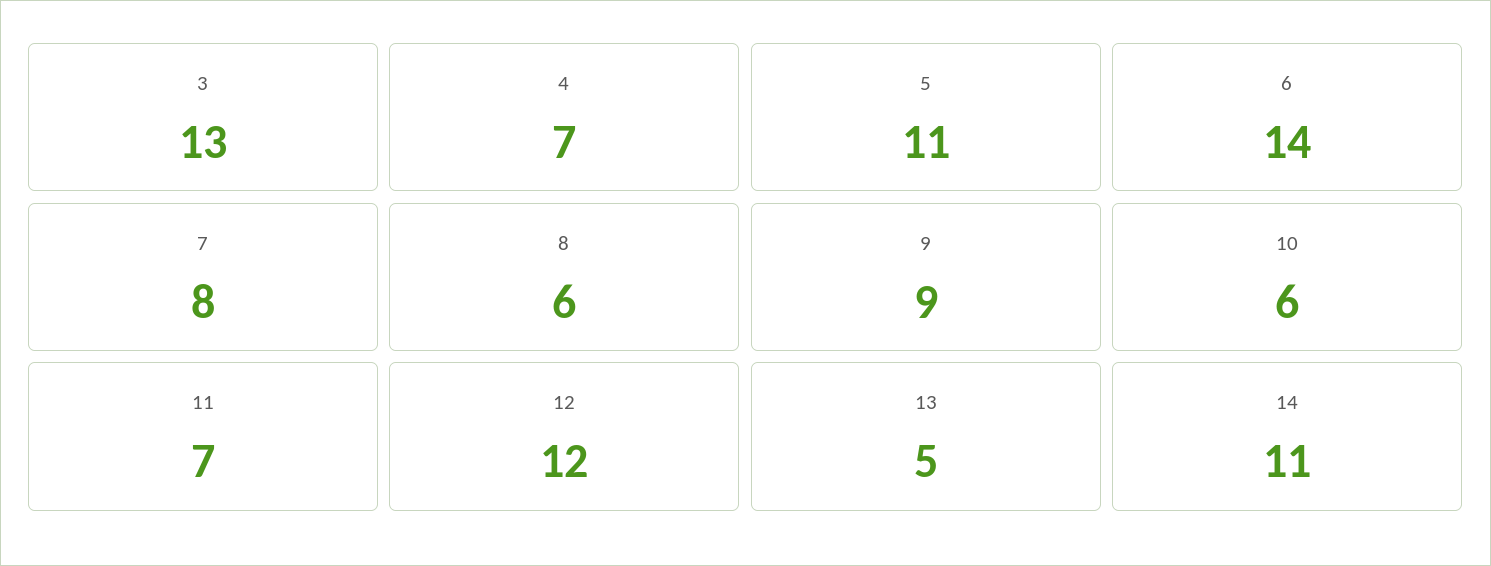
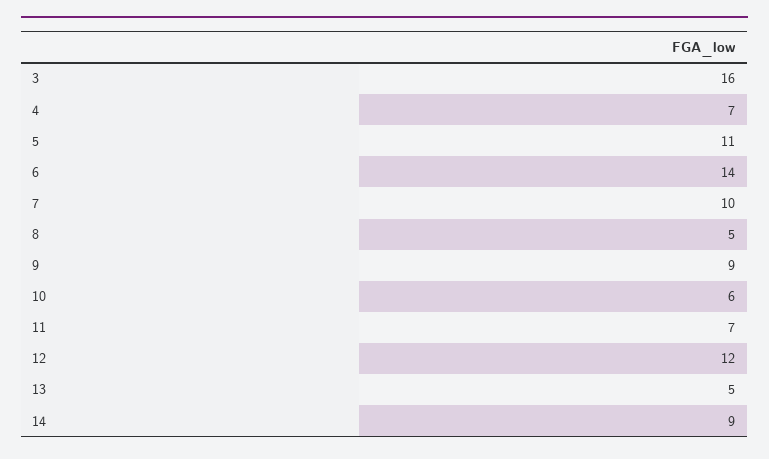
3: 13 -> 16
7: 8 -> 10
8: 6 -> 5
14: 11 -> 9

